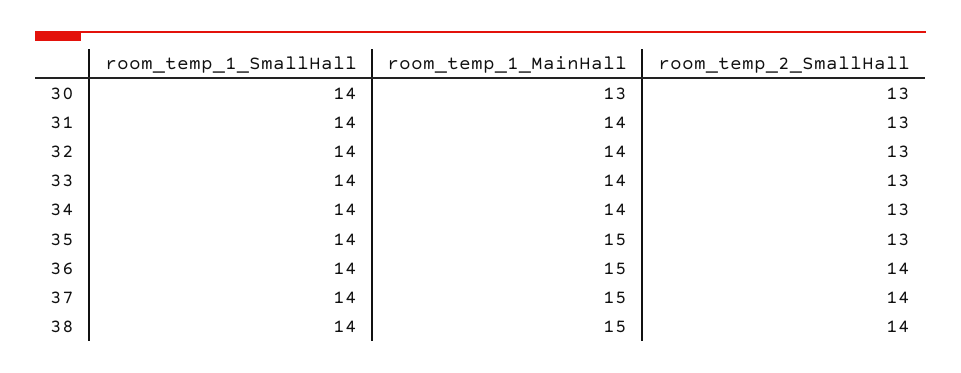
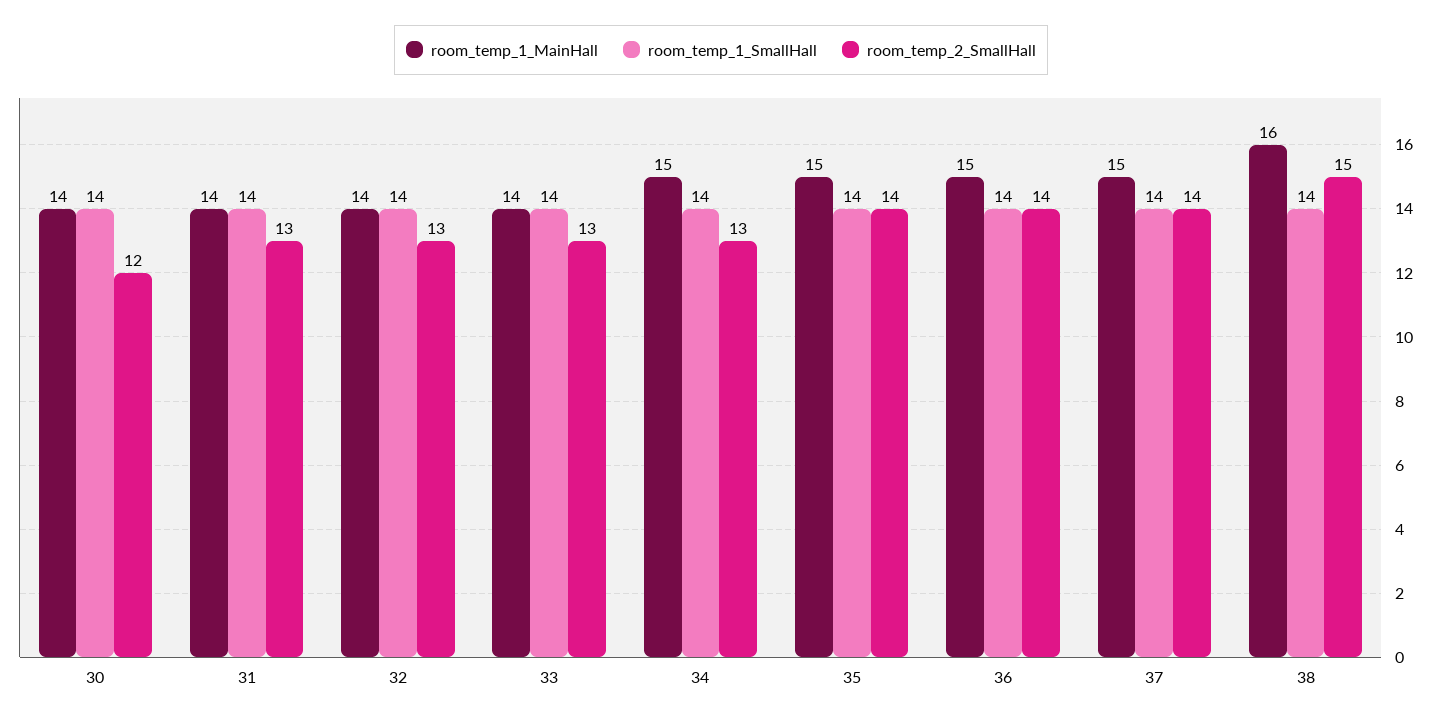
room_temp_1_MainHall, 30: 13 -> 14
room_temp_2_SmallHall, 30: 13 -> 12
room_temp_1_MainHall, 34: 14 -> 15
room_temp_2_SmallHall, 35: 13 -> 14
room_temp_1_MainHall, 38: 15 -> 16
room_temp_2_SmallHall, 38: 14 -> 15

